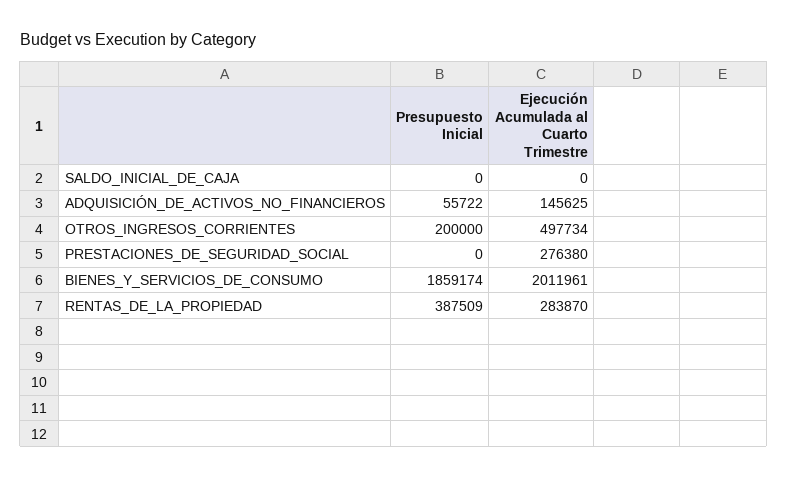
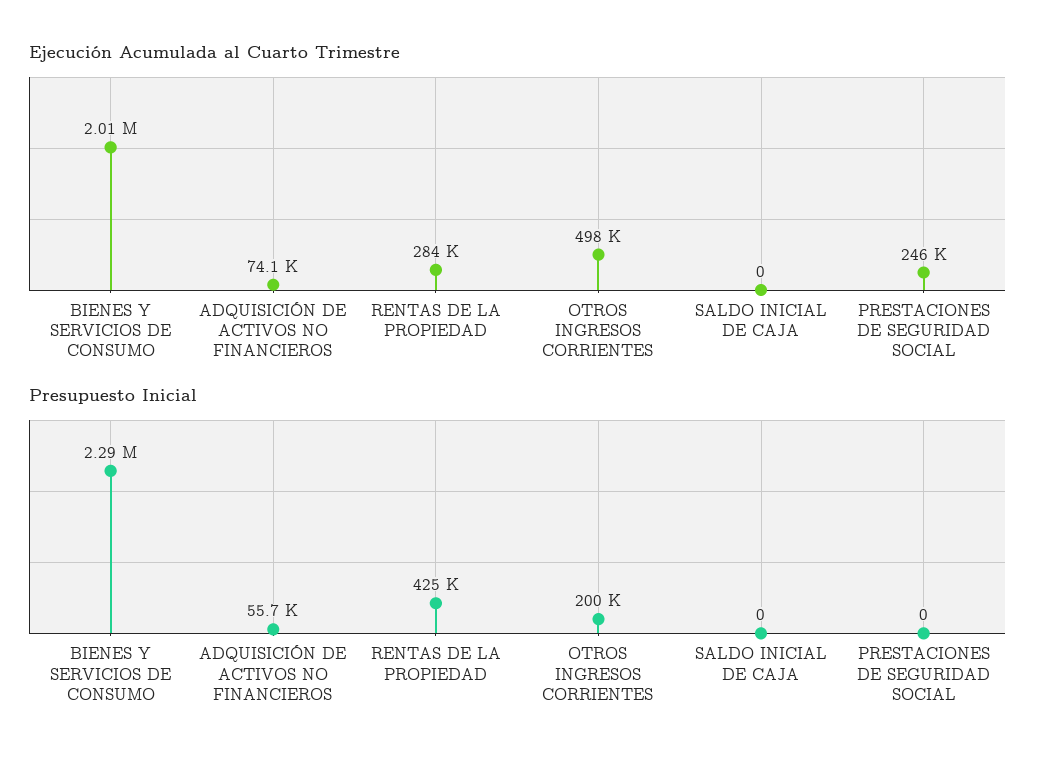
Ejecución Acumulada al Cuarto Trimestre, ADQUISICIÓN_DE_ACTIVOS_NO_FINANCIEROS: 145625 -> 74100
Ejecución Acumulada al Cuarto Trimestre, PRESTACIONES_DE_SEGURIDAD_SOCIAL: 276380 -> 246000
Presupuesto Inicial, BIENES_Y_SERVICIOS_DE_CONSUMO: 1859174 -> 2290000
Presupuesto Inicial, RENTAS_DE_LA_PROPIEDAD: 387509 -> 425000

